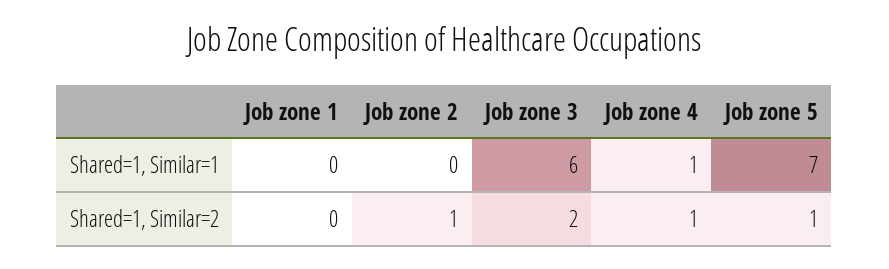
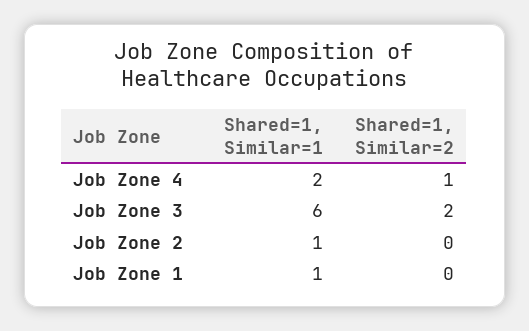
Job zone 1, Shared=1, Similar=1: 0 -> 1
Job zone 2, Shared=1, Similar=1: 0 -> 1
Job zone 4, Shared=1, Similar=1: 1 -> 2
Job zone 5, Shared=1, Similar=1: 7 -> none
Job zone 2, Shared=1, Similar=2: 1 -> 0
Job zone 5, Shared=1, Similar=2: 1 -> none

